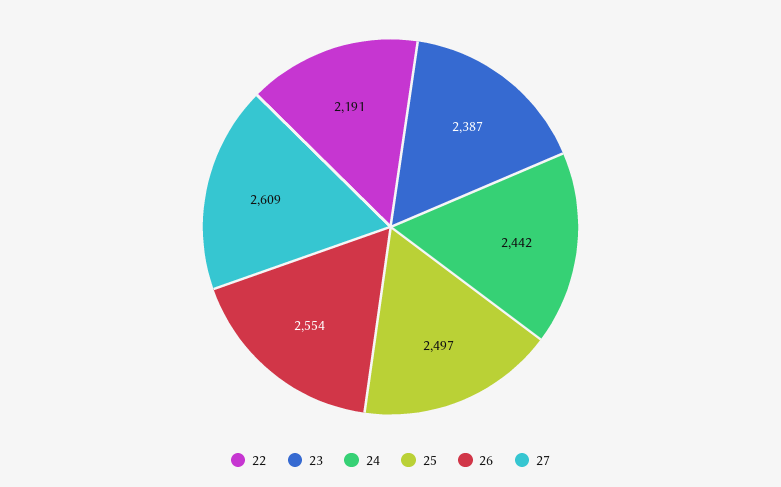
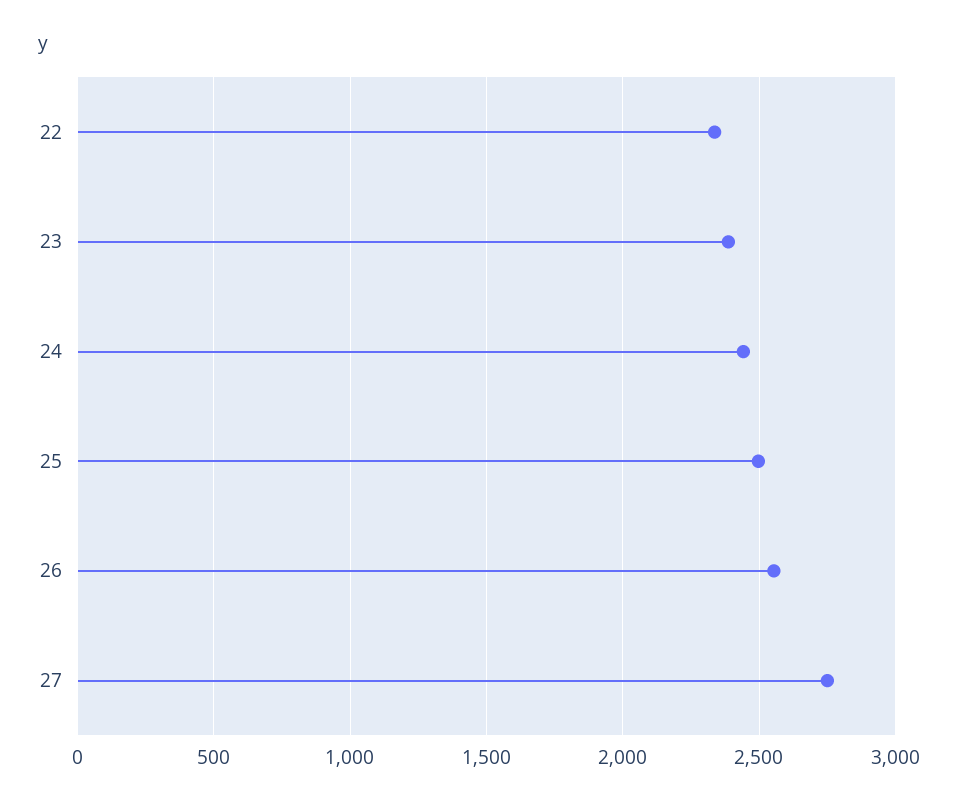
22: 2191 -> 2350
27: 2609 -> 2750

